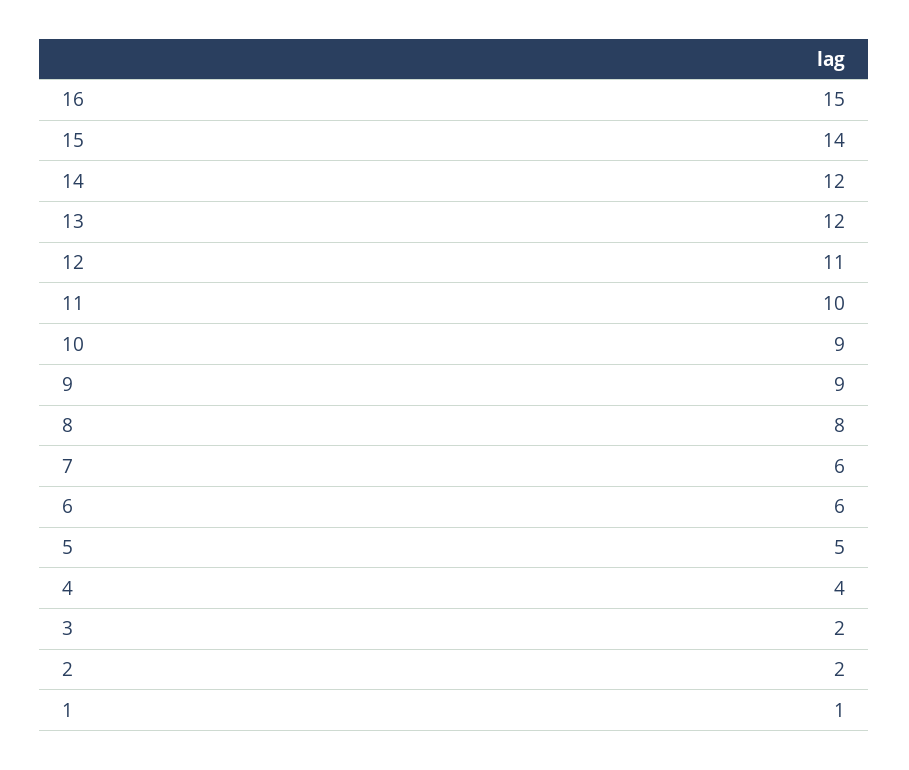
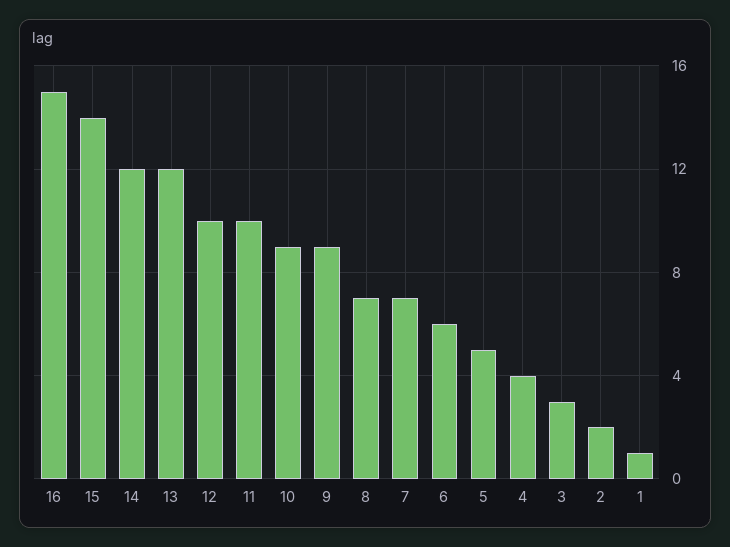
12: 11 -> 10
8: 8 -> 7
7: 6 -> 7
3: 2 -> 3

